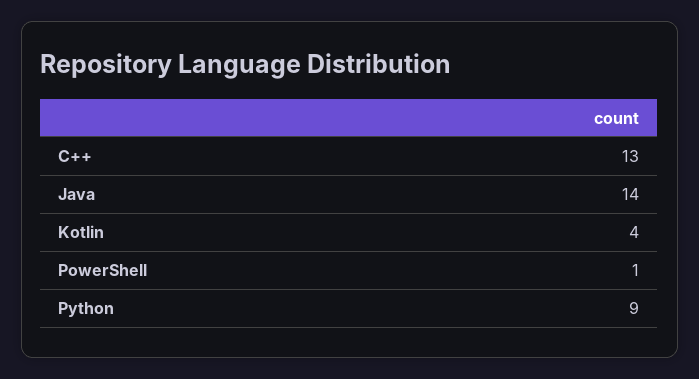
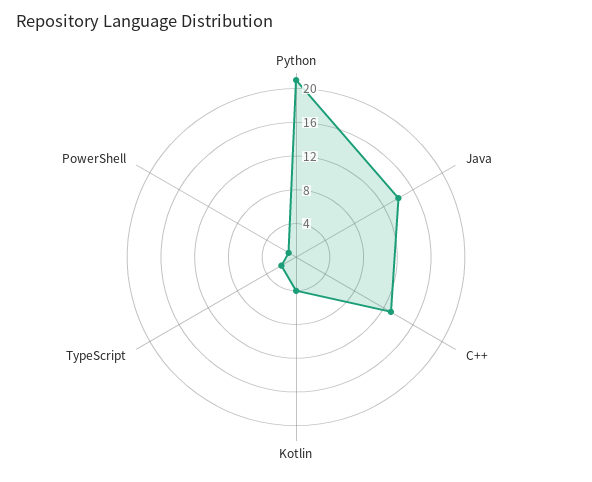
Python: 9 -> 21
TypeScript: none -> 2

